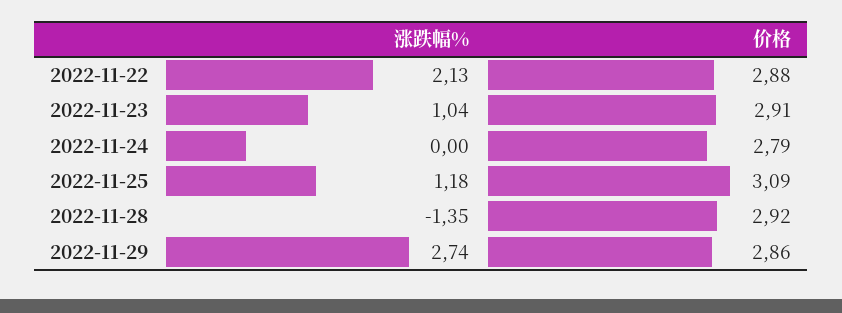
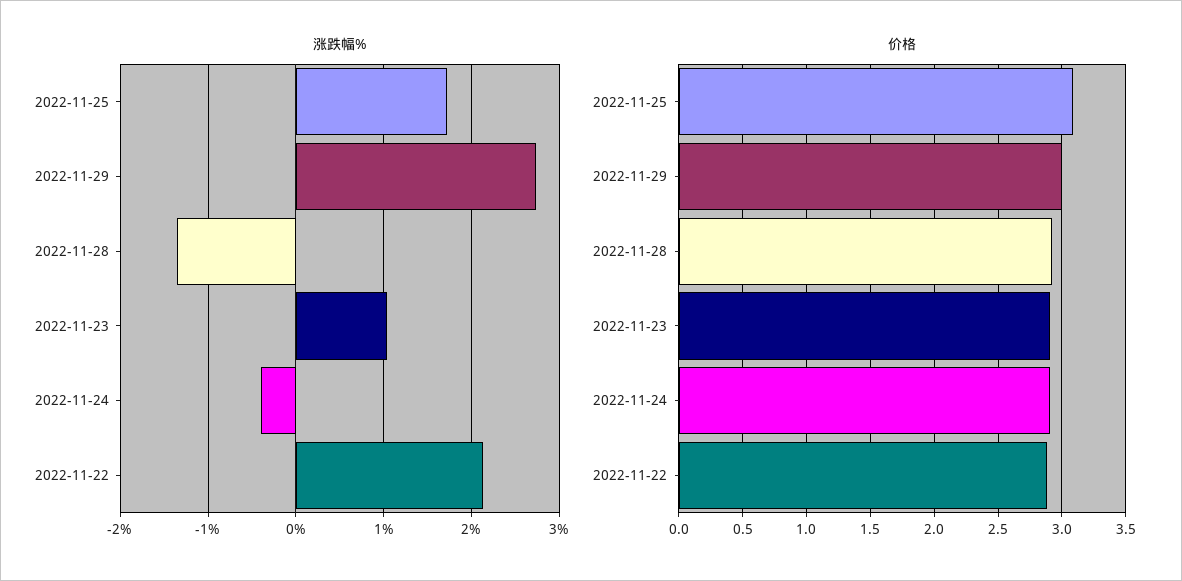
涨跌幅%, 2022-11-24: 0 -> -0.4
价格, 2022-11-24: 2.79 -> 2.9
涨跌幅%, 2022-11-25: 1.18 -> 1.7
价格, 2022-11-29: 2.86 -> 3

